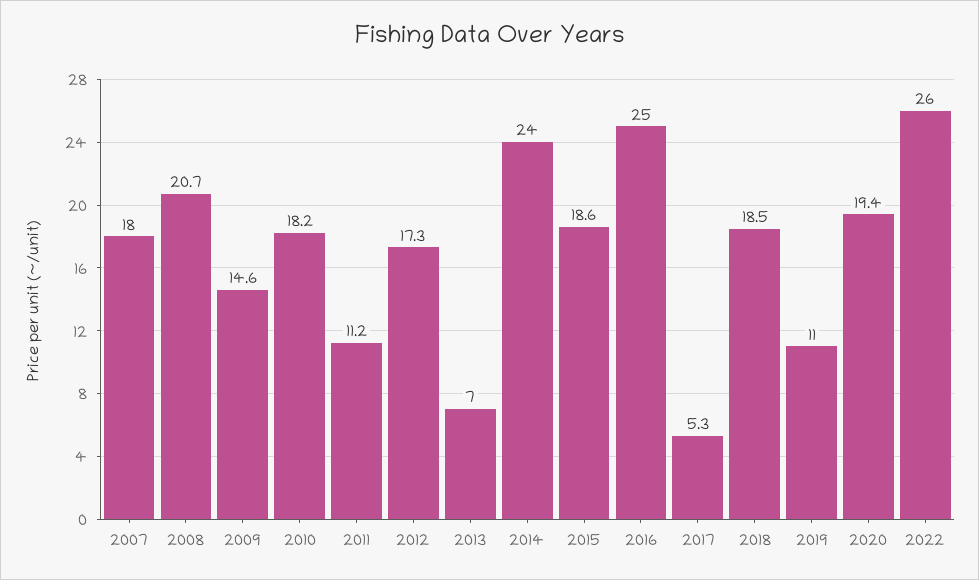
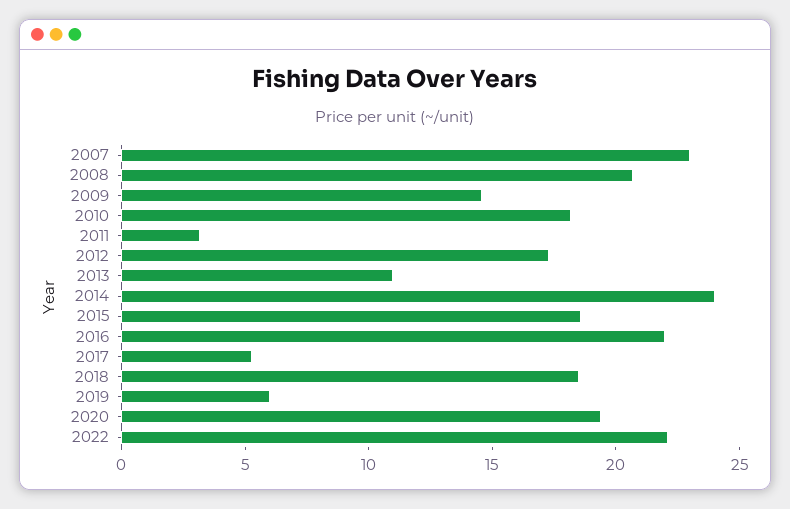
2007: 18 -> 23
2011: 11.2 -> 3
2013: 7 -> 11
2016: 25 -> 22
2019: 11 -> 6
2022: 26 -> 22

